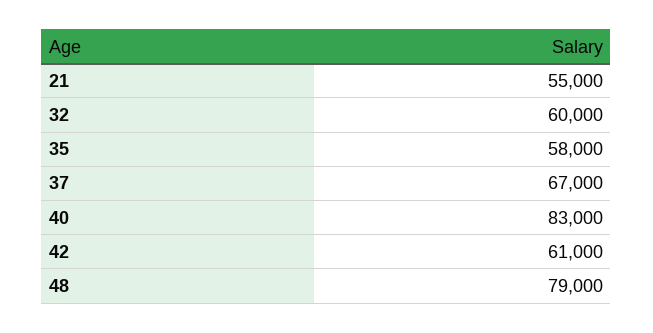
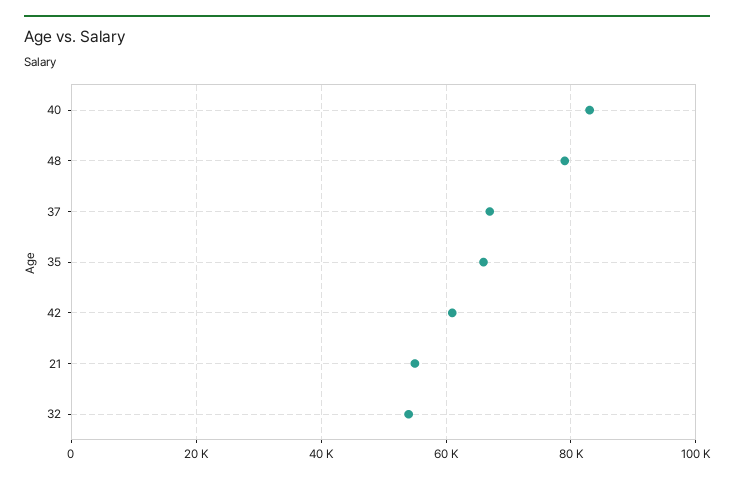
32: 60000 -> 54000
35: 58000 -> 66000

